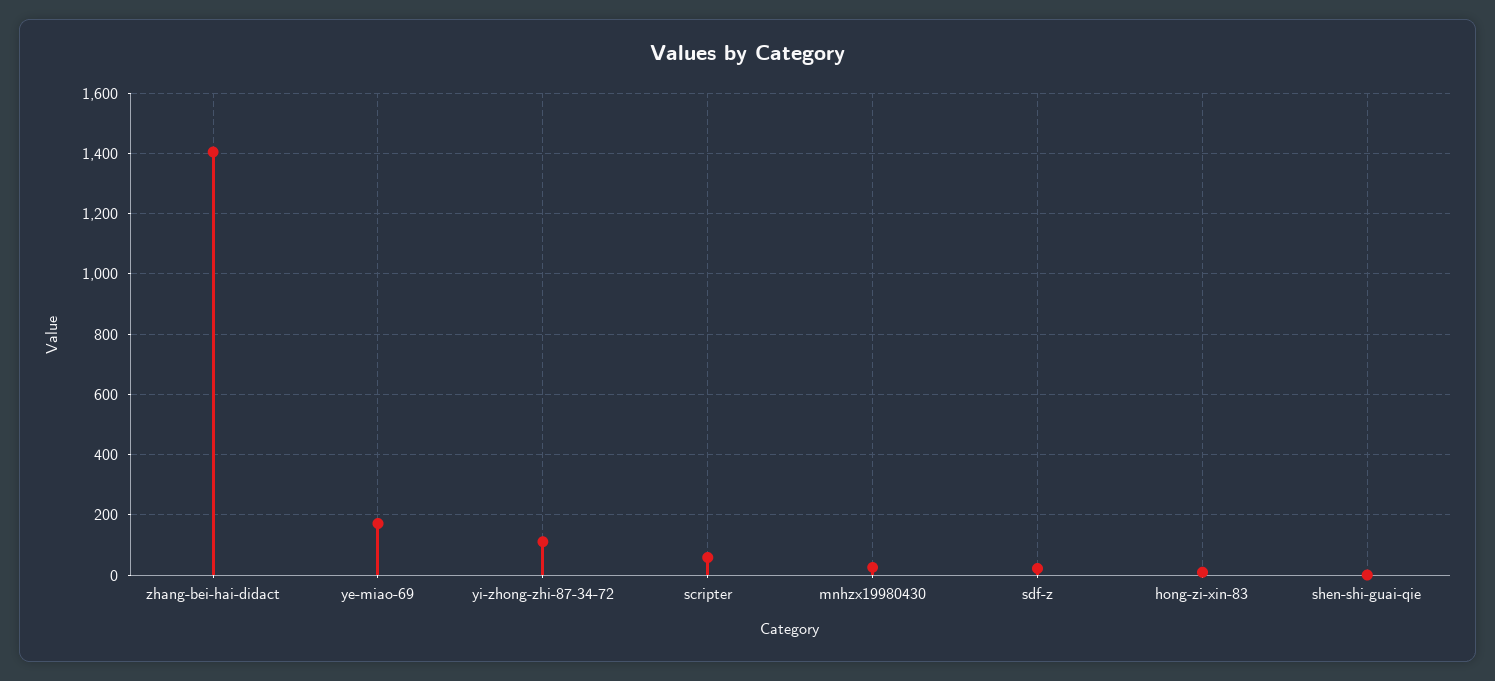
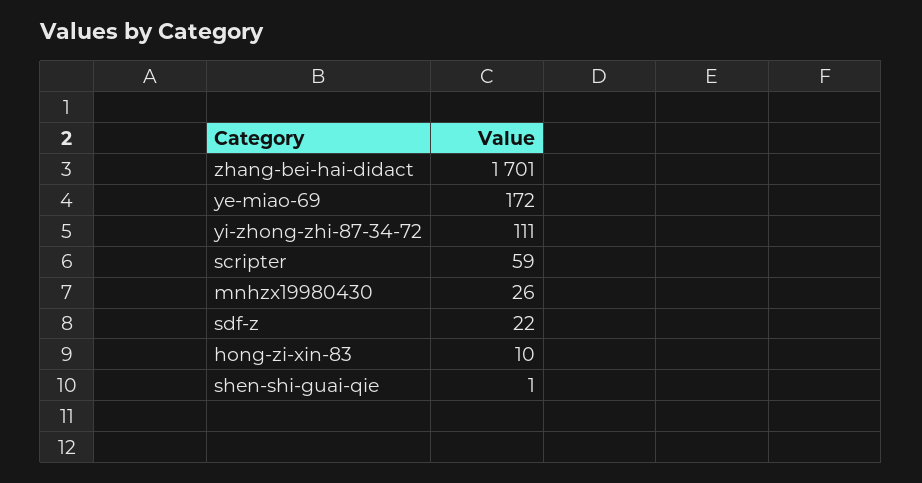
zhang-bei-hai-didact: 1400 -> 1701

